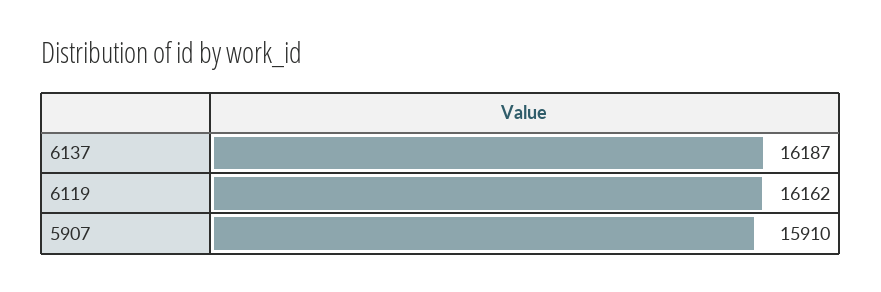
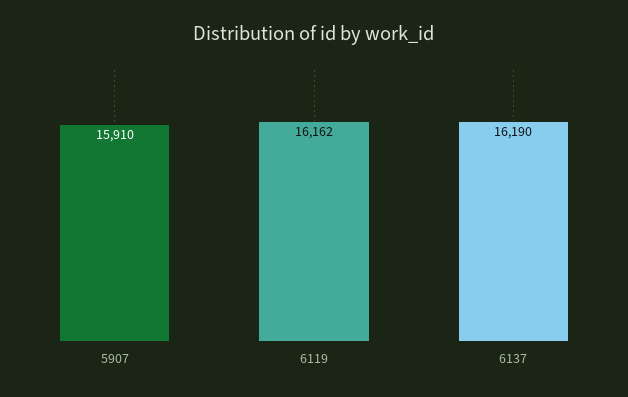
6137: 16187 -> 16190

